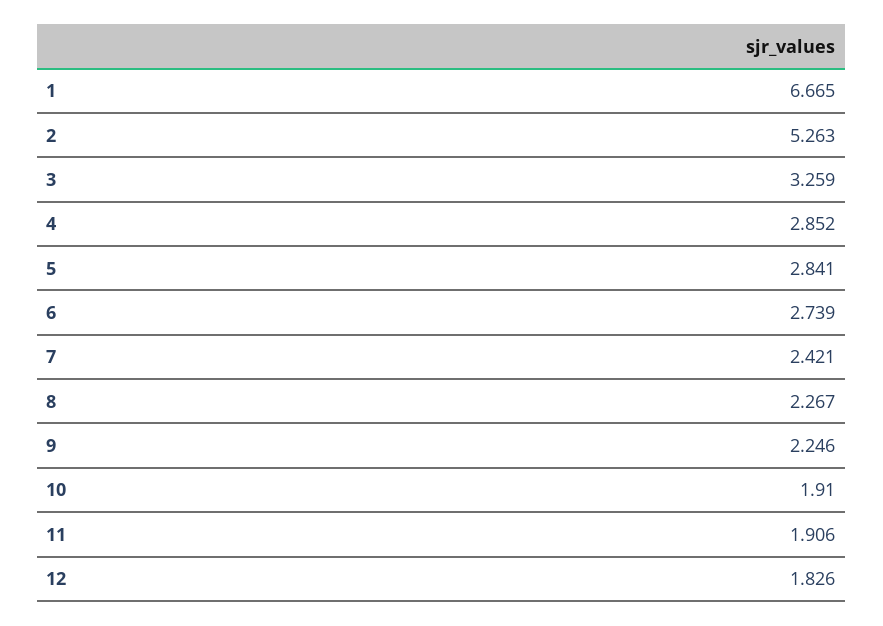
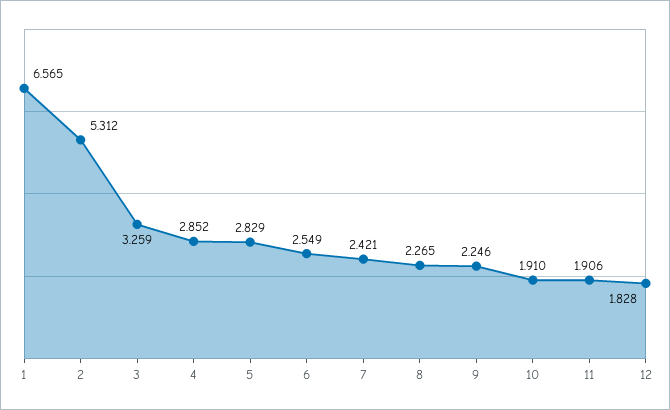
1: 6.665 -> 6.565
2: 5.263 -> 5.312
5: 2.841 -> 2.829
6: 2.739 -> 2.549
8: 2.267 -> 2.265
12: 1.826 -> 1.828

